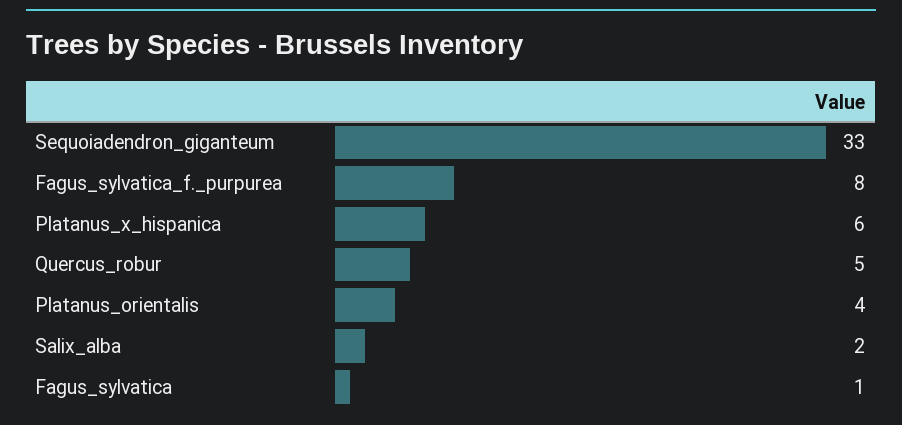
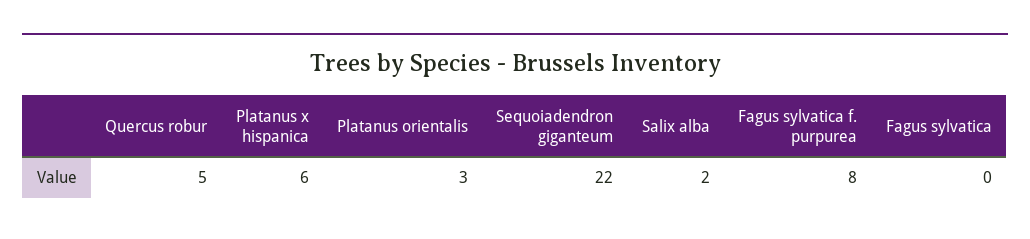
Sequoiadendron_giganteum: 33 -> 22
Platanus_orientalis: 4 -> 3
Fagus_sylvatica: 1 -> 0

